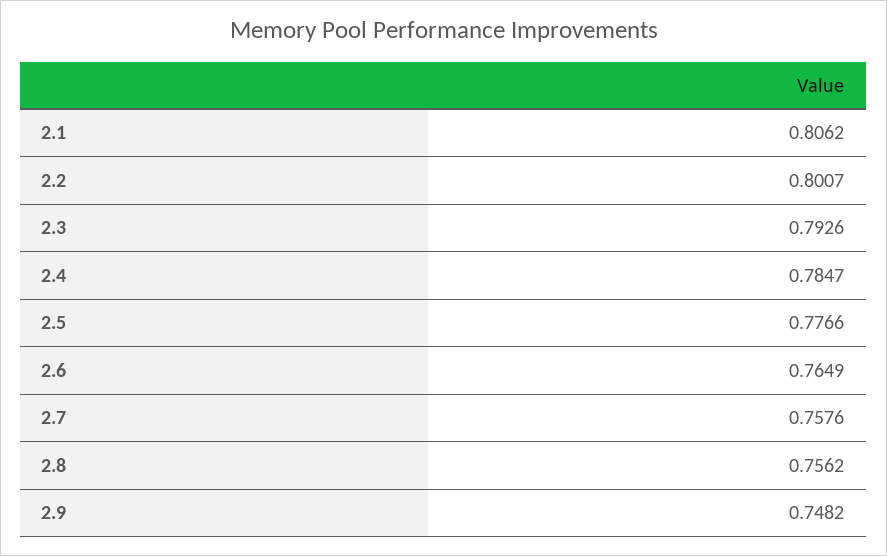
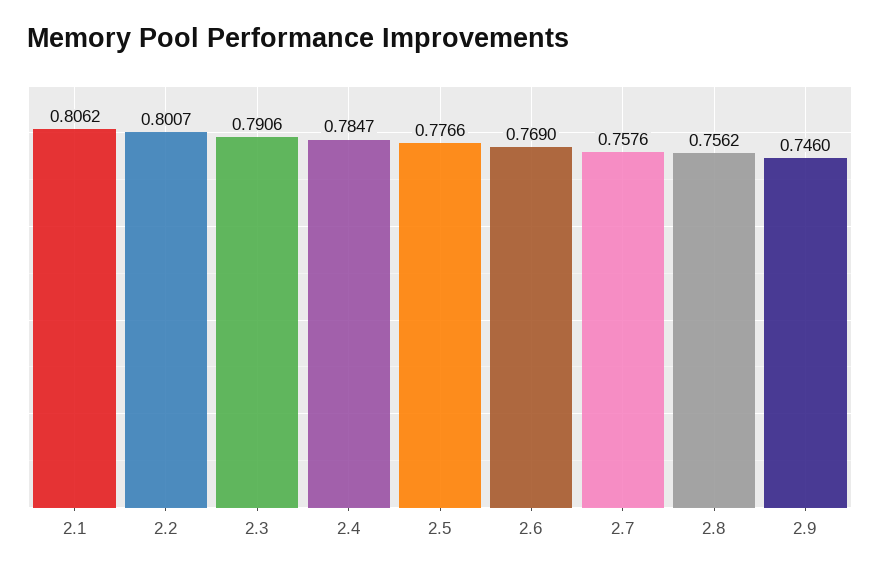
2.3: 0.7926 -> 0.7906
2.6: 0.7649 -> 0.769
2.9: 0.7482 -> 0.746

